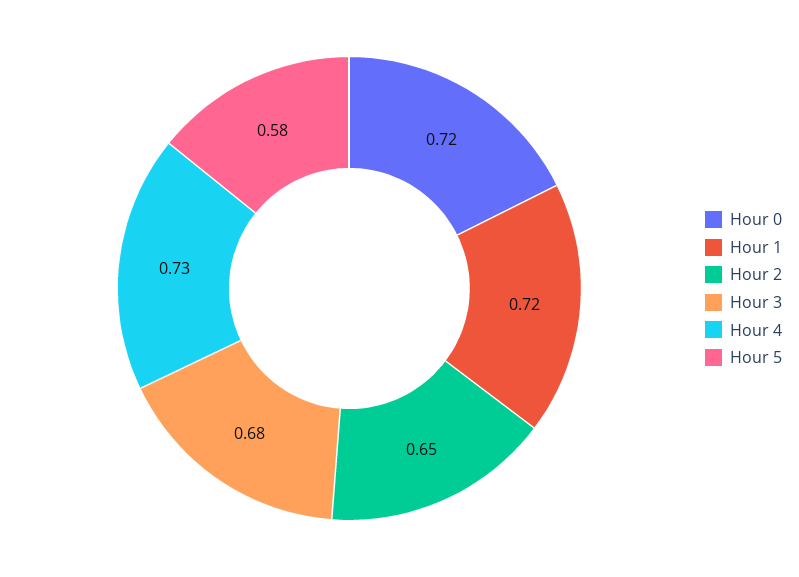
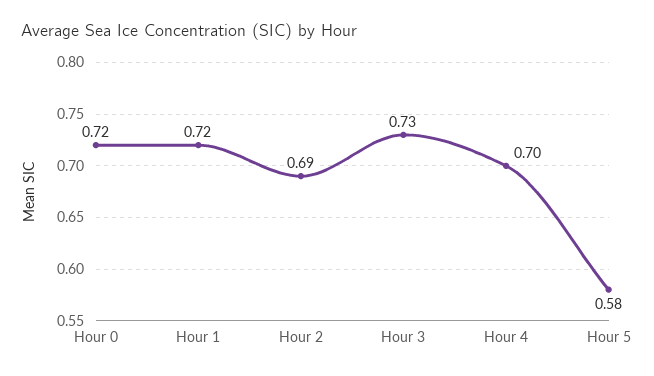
Hour 2: 0.65 -> 0.69
Hour 3: 0.68 -> 0.73
Hour 4: 0.73 -> 0.7

